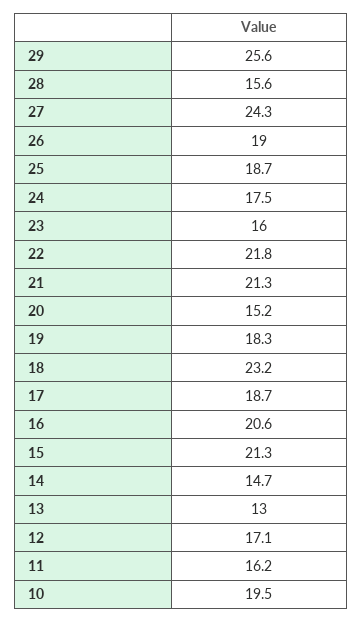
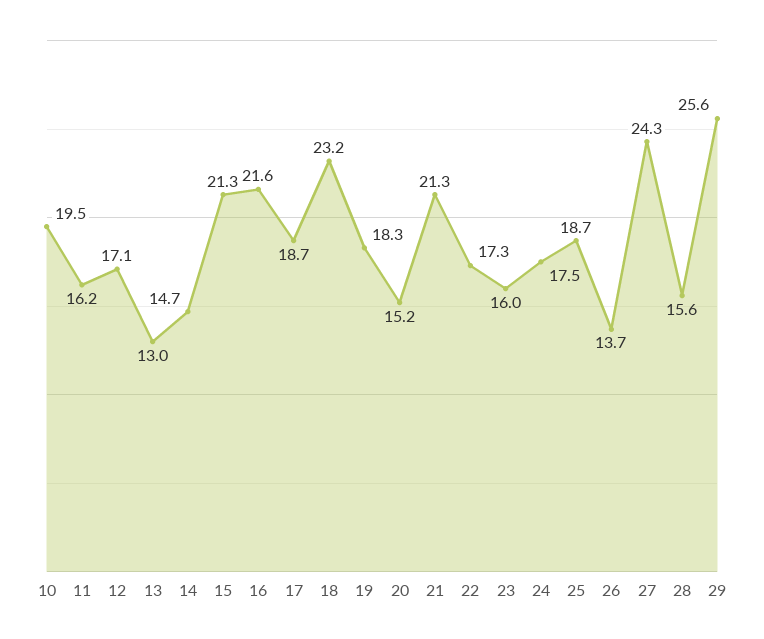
26: 19 -> 13.7
22: 21.8 -> 17.3
16: 20.6 -> 21.6

